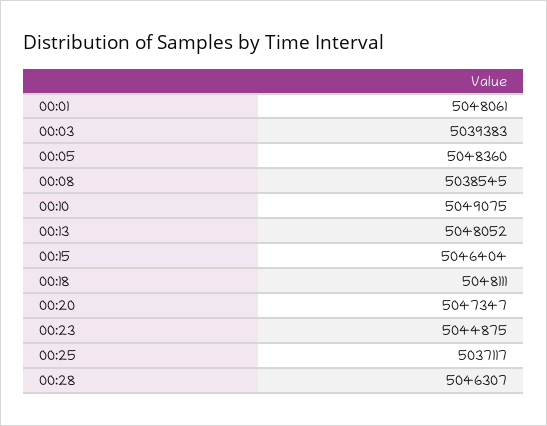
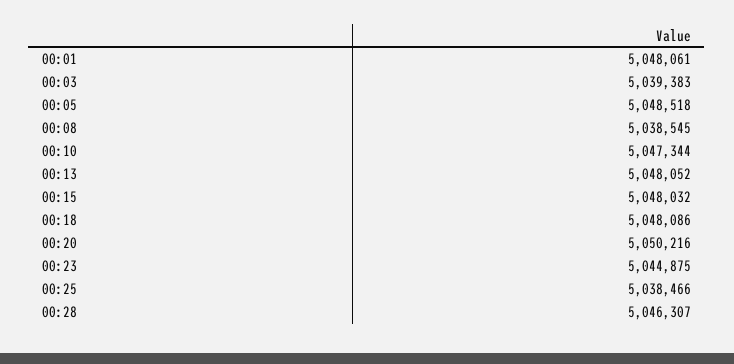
00:05: 5048360 -> 5048518
00:10: 5049075 -> 5047344
00:15: 5046404 -> 5048032
00:18: 5048111 -> 5048086
00:20: 5047347 -> 5050216
00:25: 5037117 -> 5038466

